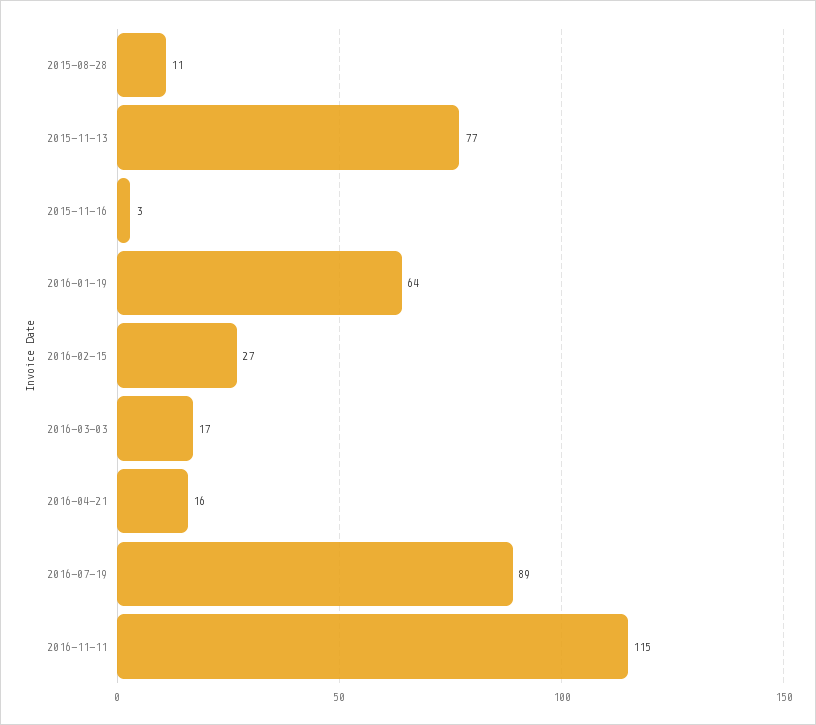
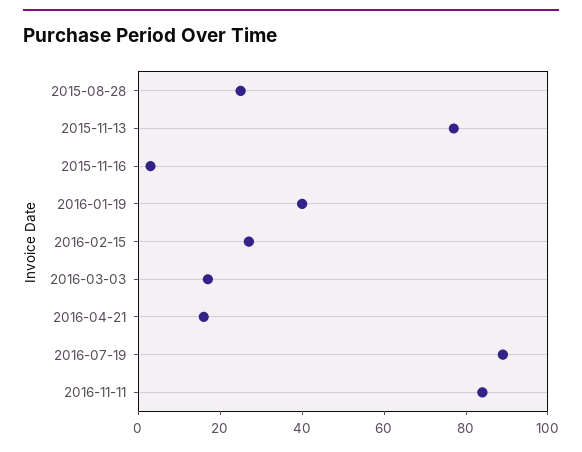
2015-08-28: 11 -> 25
2016-01-19: 64 -> 40
2016-11-11: 115 -> 85

